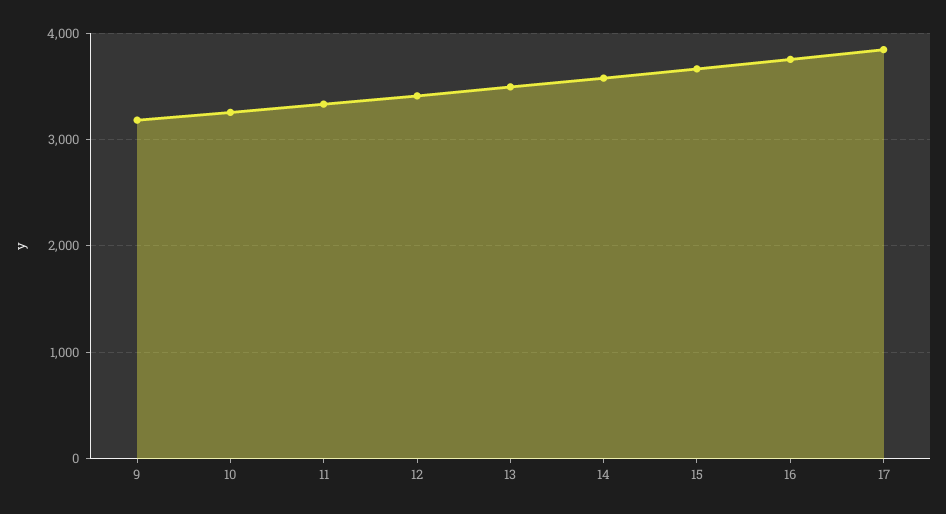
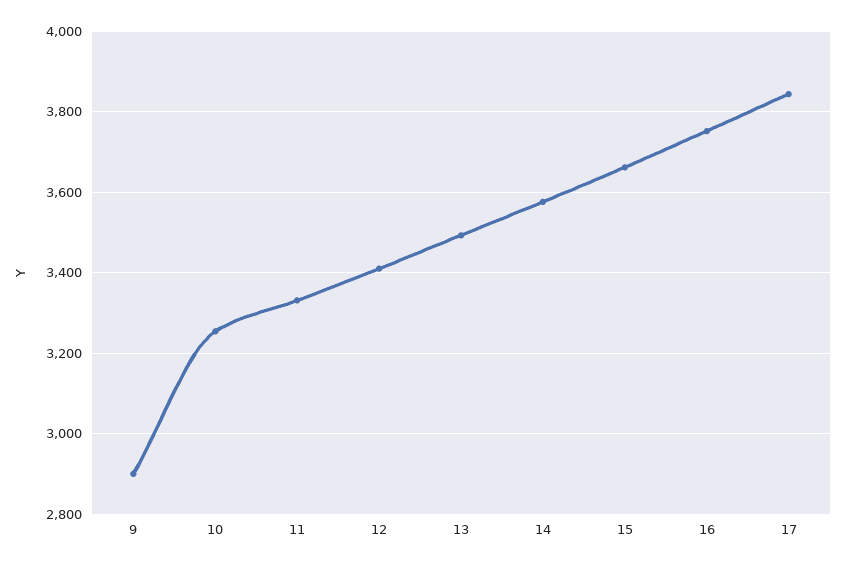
9: 3200 -> 2900

